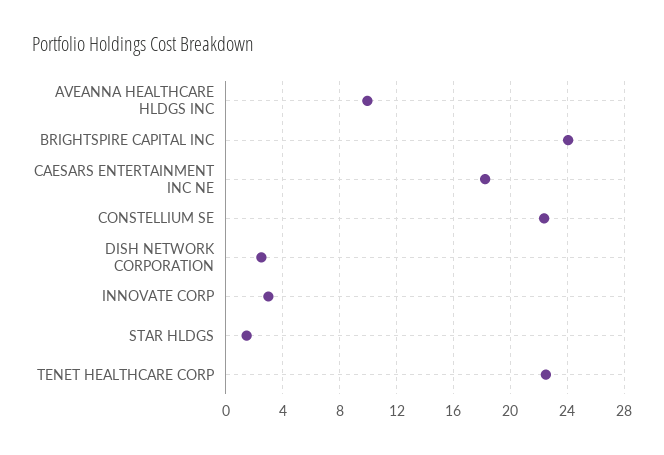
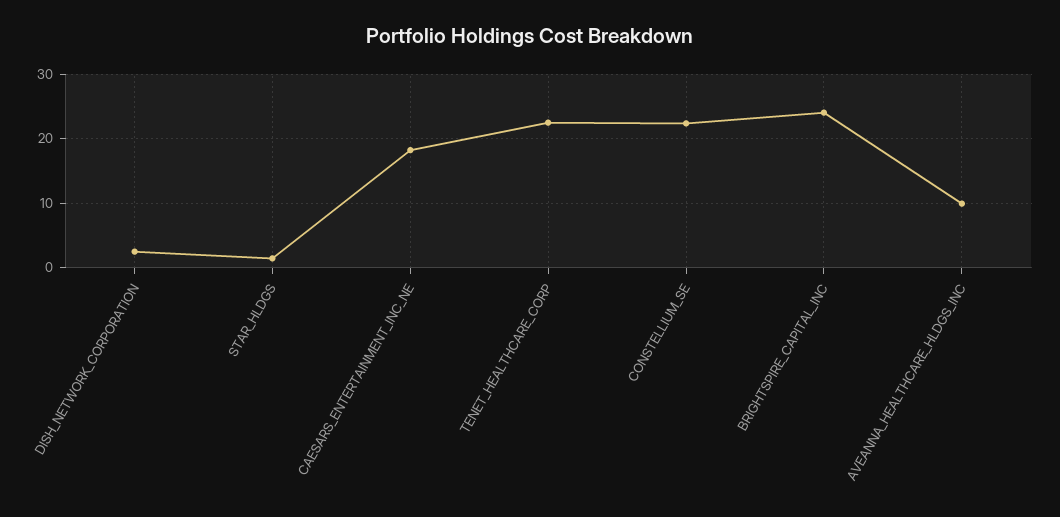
INNOVATE CORP: 3 -> none

